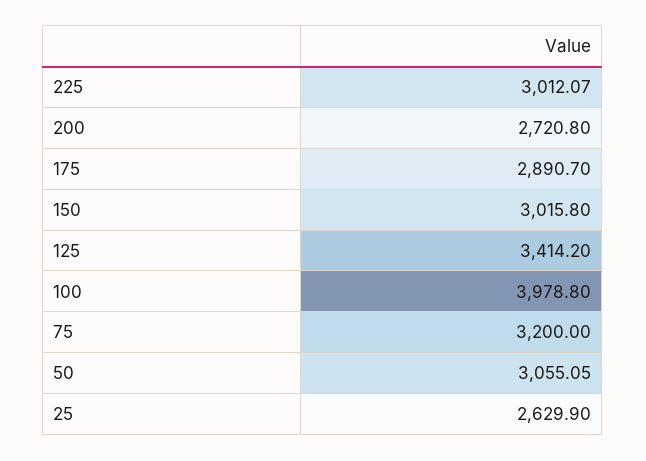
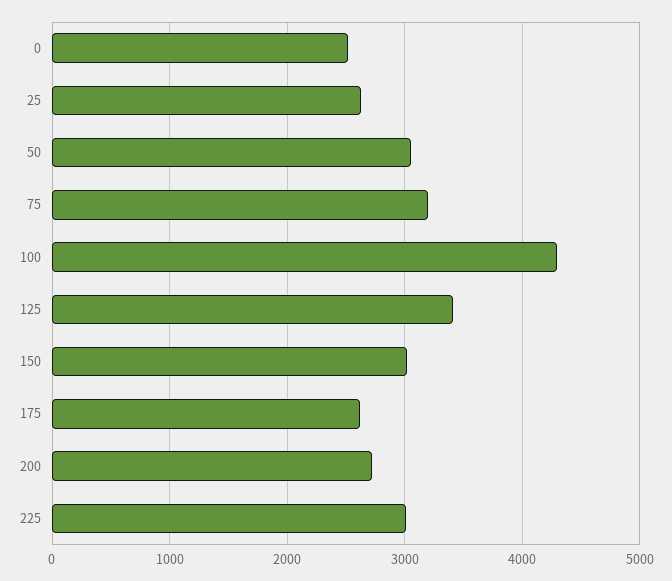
175: 2890.7 -> 2600
100: 3978.8 -> 4300
0: none -> 2500

